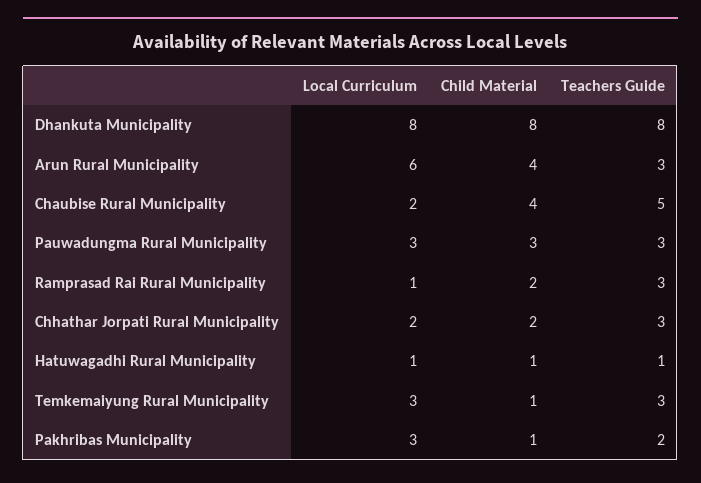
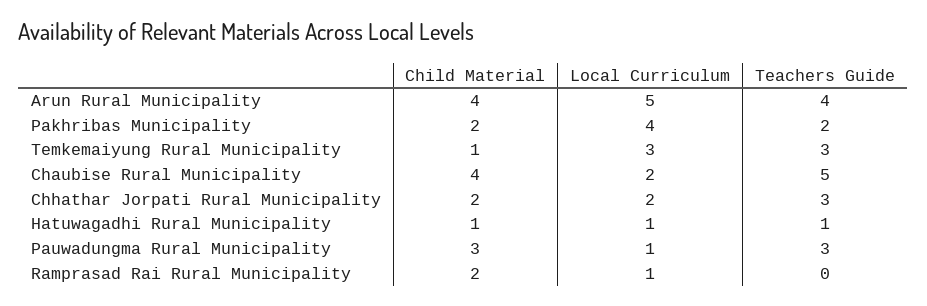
Local Curriculum, Dhankuta Municipality: 8 -> none
Child Material, Dhankuta Municipality: 8 -> none
Teachers Guide, Dhankuta Municipality: 8 -> none
Local Curriculum, Arun Rural Municipality: 6 -> 5
Teachers Guide, Arun Rural Municipality: 3 -> 4
Local Curriculum, Pauwadungma Rural Municipality: 3 -> 1
Teachers Guide, Ramprasad Rai Rural Municipality: 3 -> 0
Local Curriculum, Pakhribas Municipality: 3 -> 4
Child Material, Pakhribas Municipality: 1 -> 2

